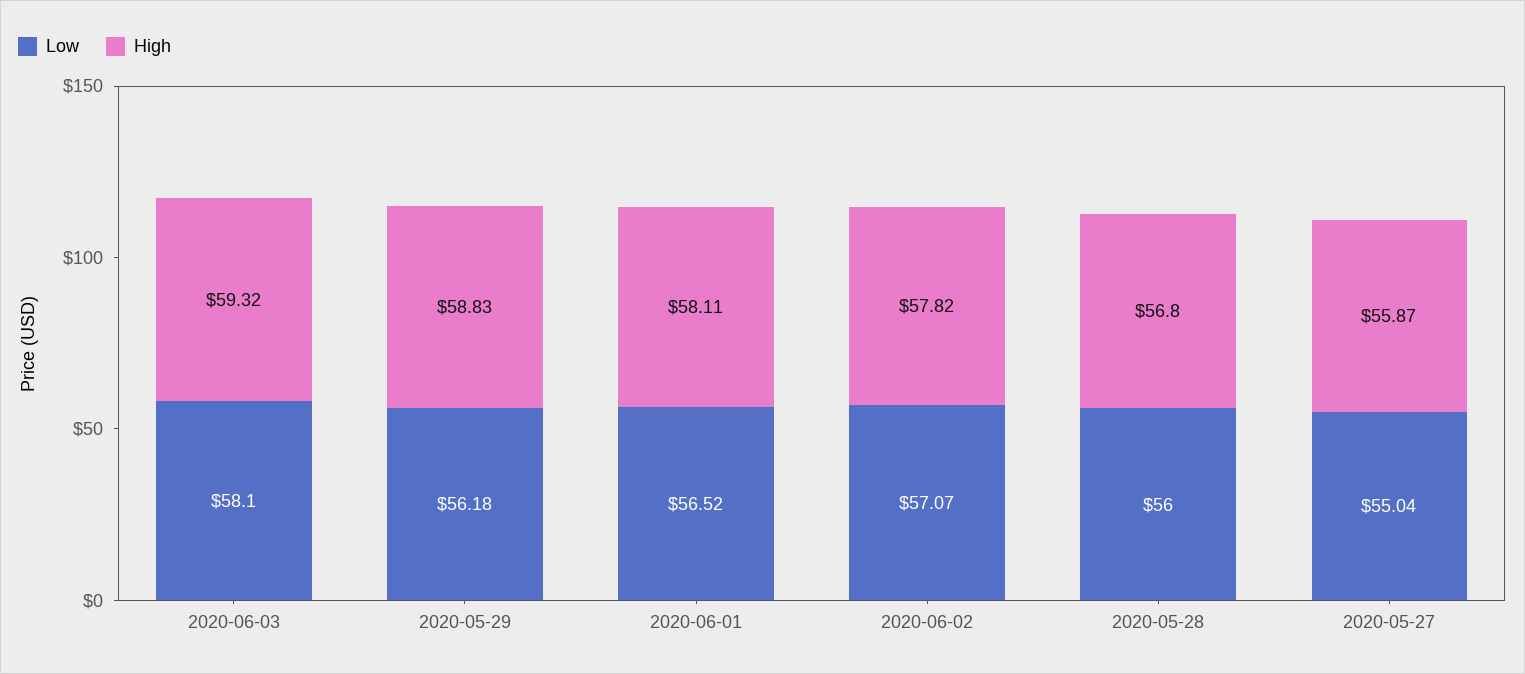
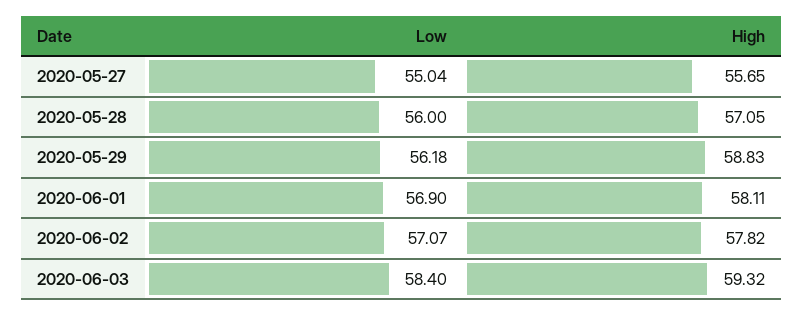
Low, 2020-06-03: 58.1 -> 58.4
Low, 2020-06-01: 56.52 -> 56.9
High, 2020-05-28: 56.8 -> 57.05
High, 2020-05-27: 55.87 -> 55.65

